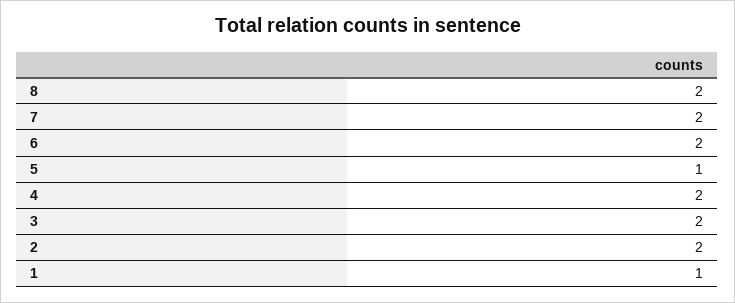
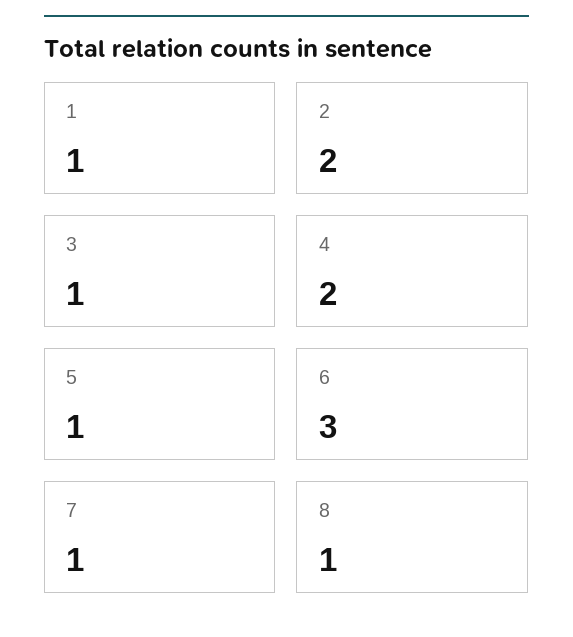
8: 2 -> 1
7: 2 -> 1
6: 2 -> 3
3: 2 -> 1

